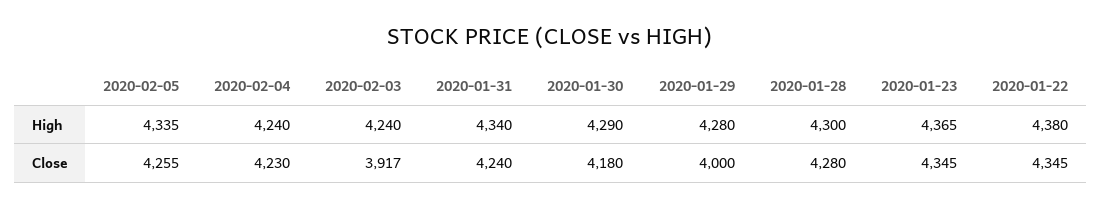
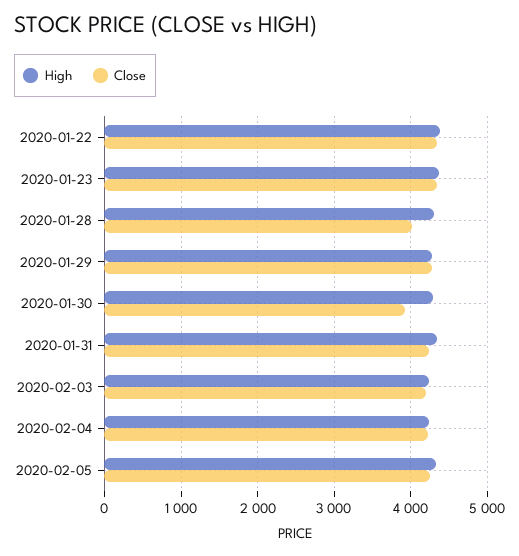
Close, 2020-02-03: 3917 -> 4200
Close, 2020-01-30: 4180 -> 3900
Close, 2020-01-29: 4000 -> 4300
Close, 2020-01-28: 4280 -> 4000

